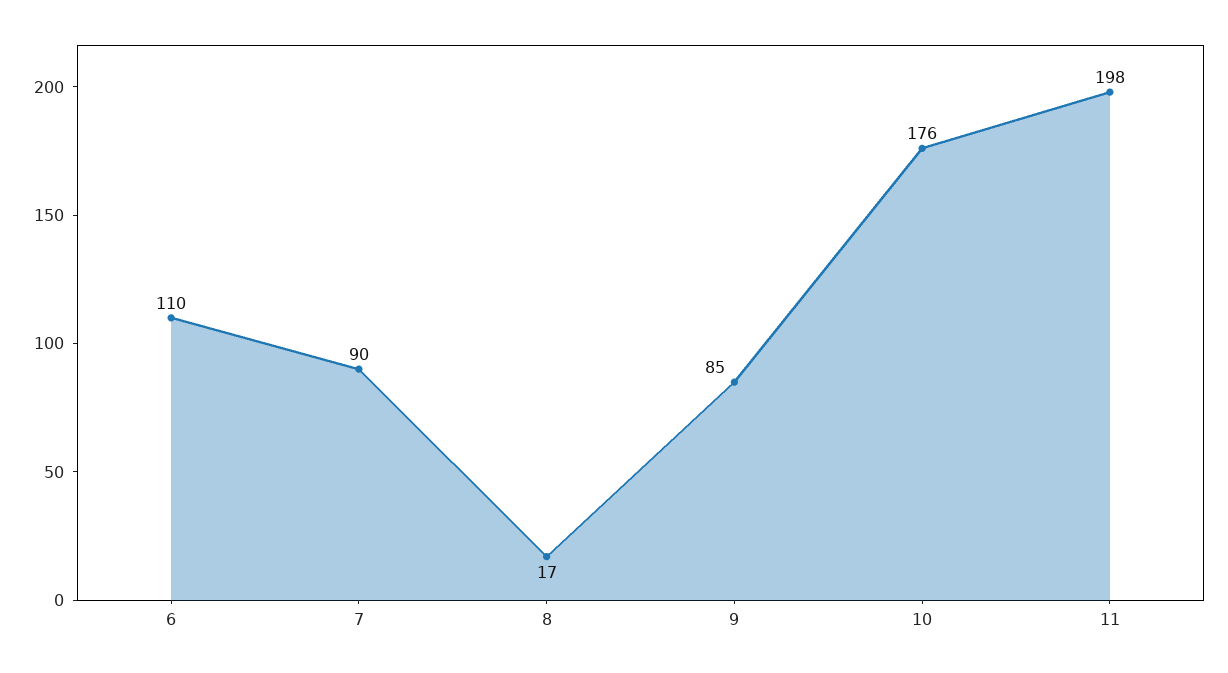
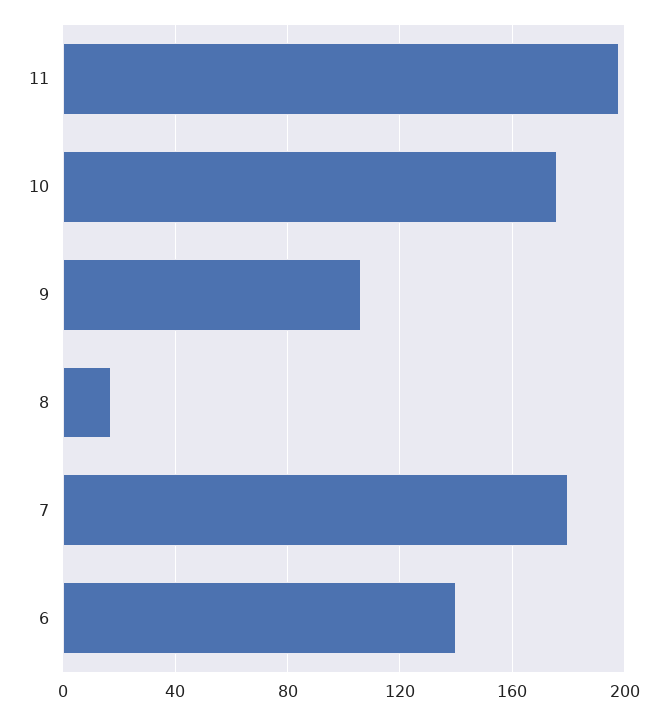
6: 110 -> 140
7: 90 -> 180
9: 85 -> 105

